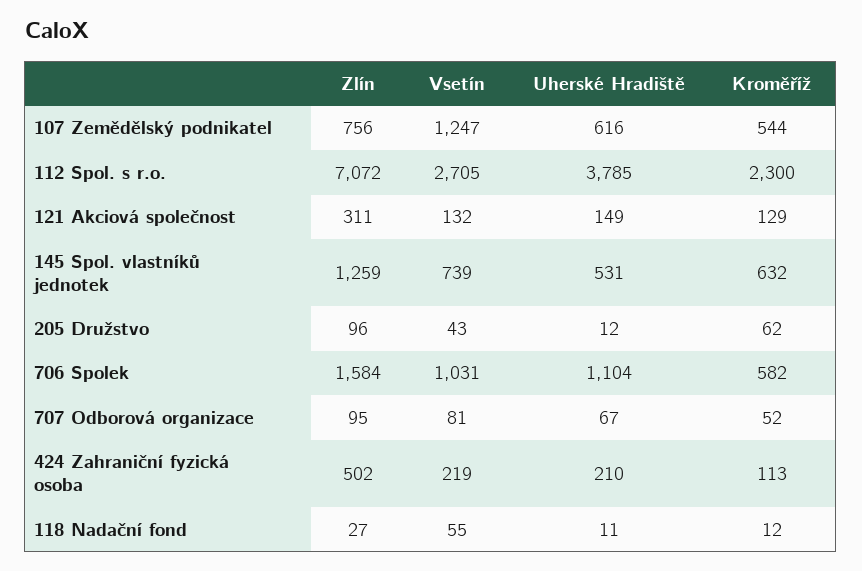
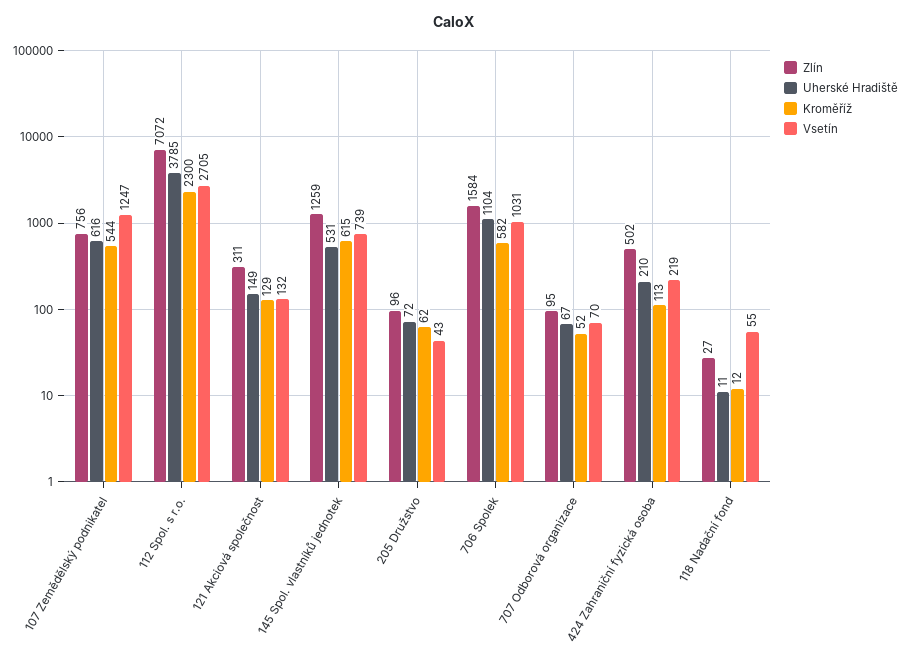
Kroměříž, 145 Spol. vlastníků jednotek: 632 -> 615
Uherské Hradiště, 205 Družstvo: 12 -> 72
Vsetín, 707 Odborová organizace: 81 -> 70

